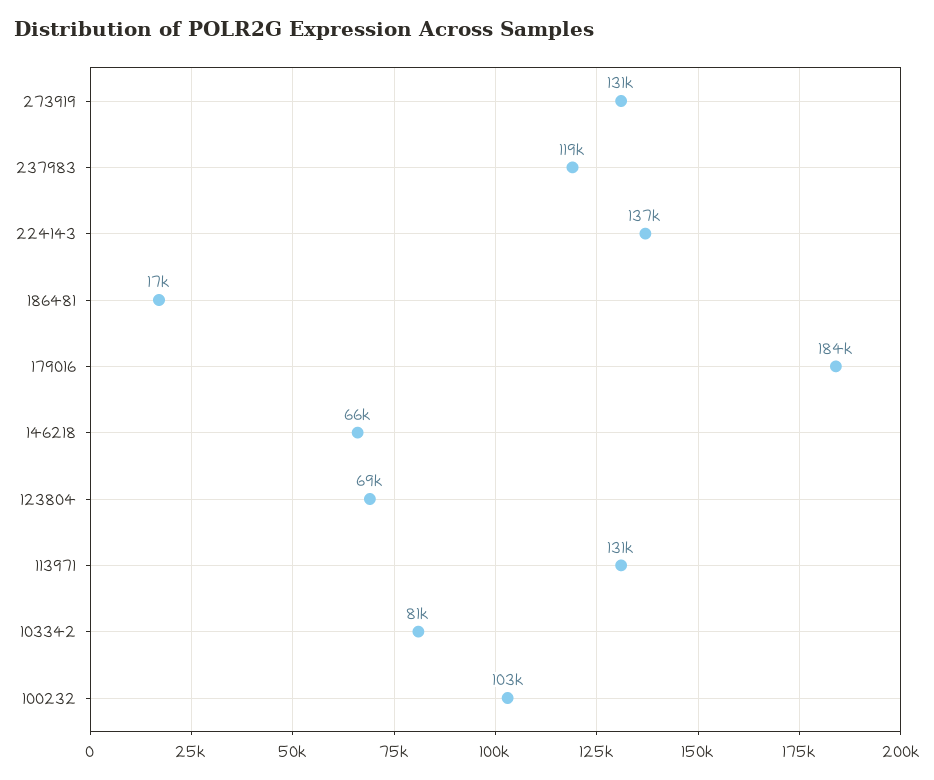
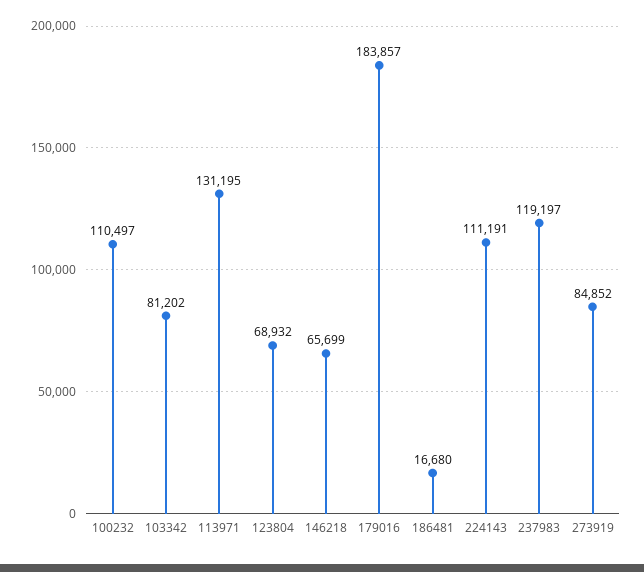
273919: 131000 -> 84852
224143: 137000 -> 111191
100232: 103000 -> 110497

